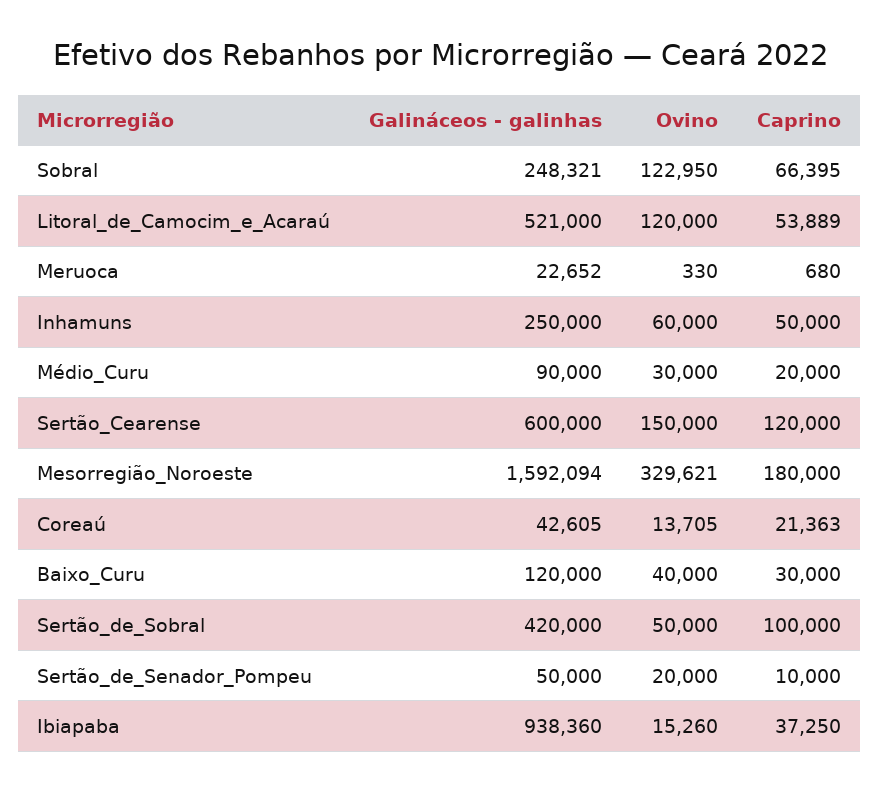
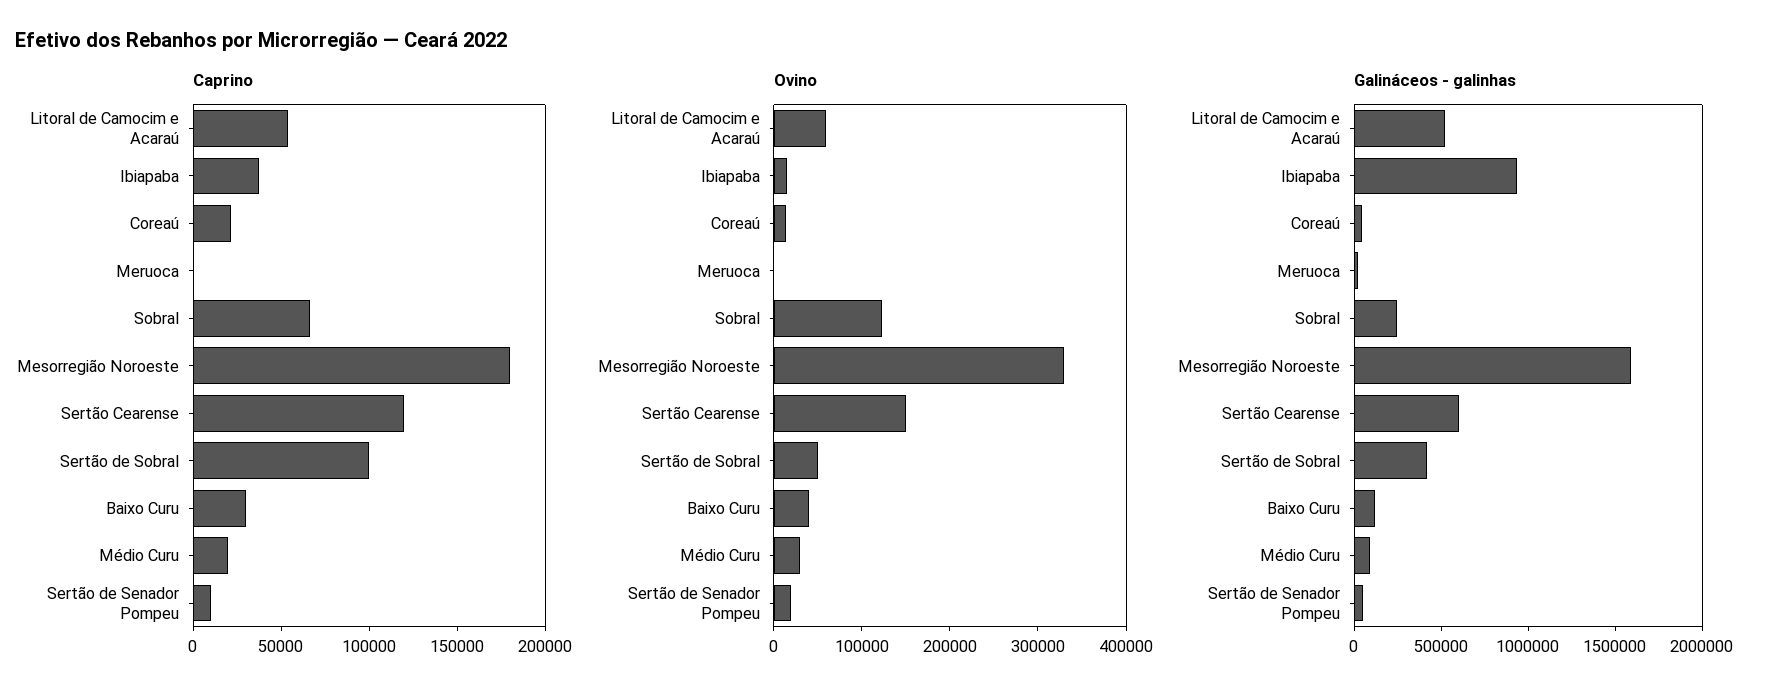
Ovino, Litoral_de_Camocim_e_Acaraú: 120000 -> 60000
Galináceos - galinhas, Inhamuns: 250000 -> none
Ovino, Inhamuns: 60000 -> none
Caprino, Inhamuns: 50000 -> none

